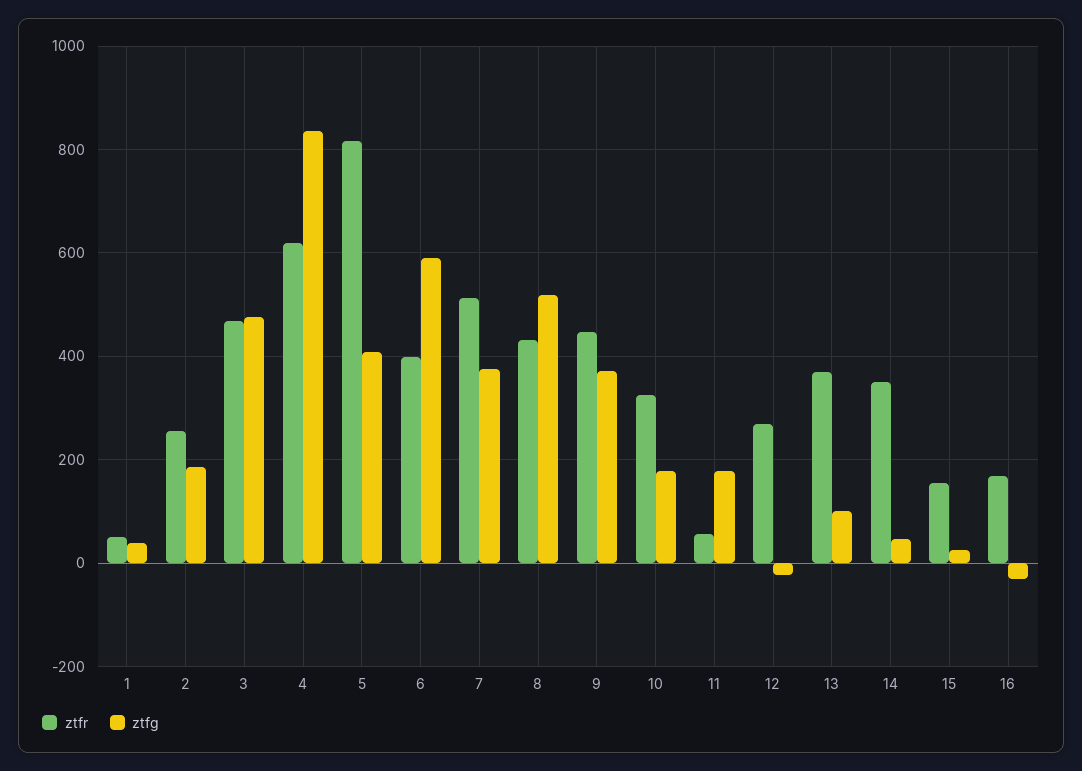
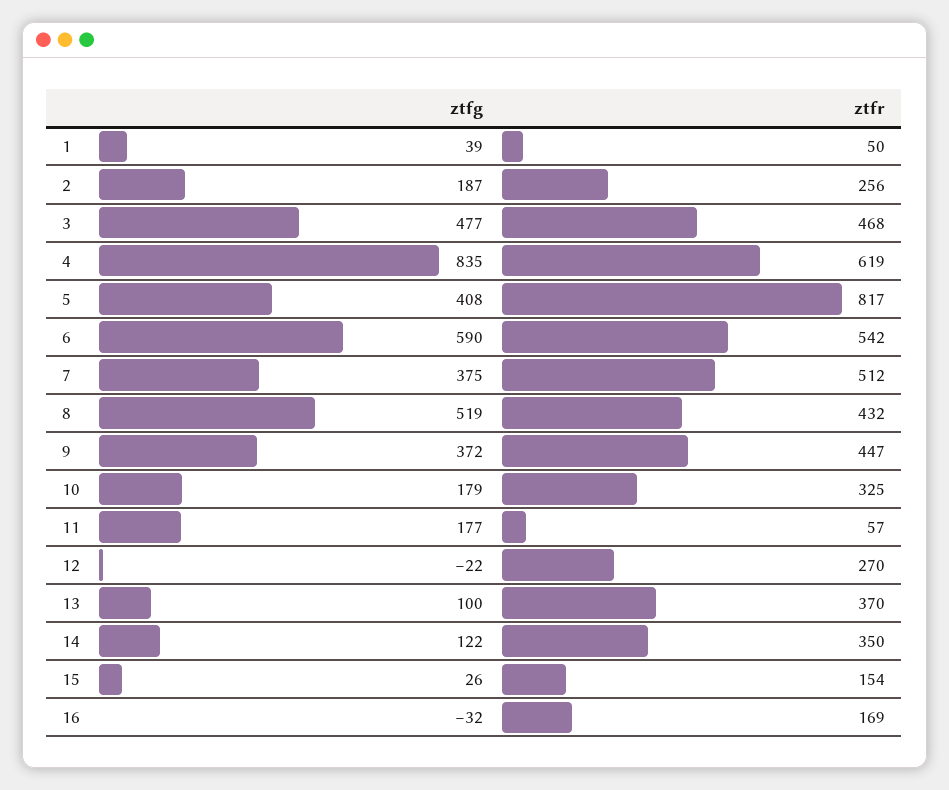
ztfr, 6: 400 -> 542
ztfg, 14: 40 -> 122

